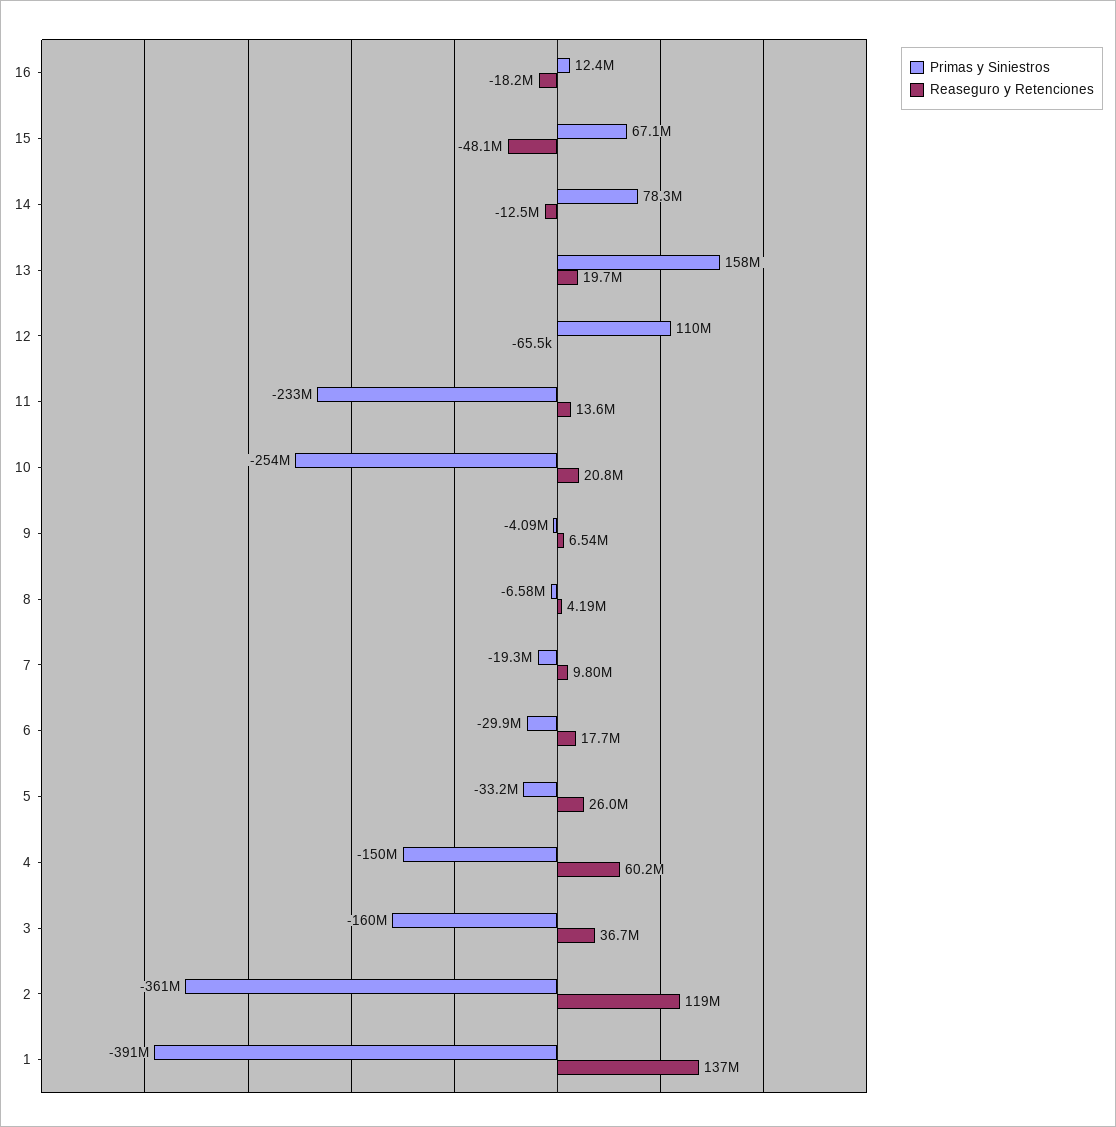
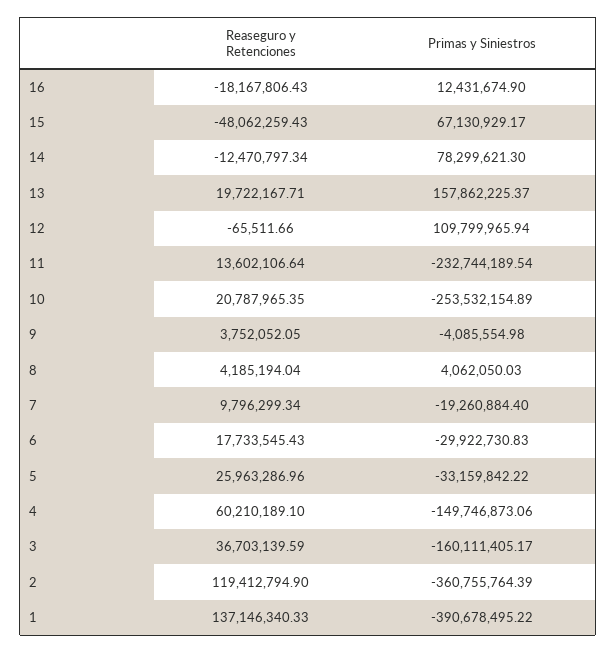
Reaseguro y Retenciones, 9: 6540000 -> 3752052.05
Primas y Siniestros, 8: -6580000 -> 4062050.03

